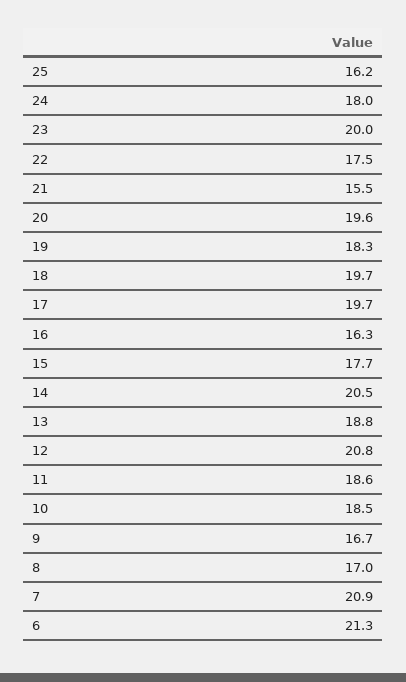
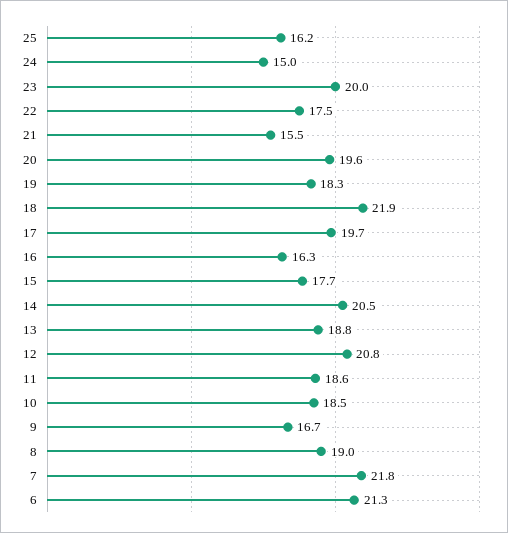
24: 18 -> 15
18: 19.7 -> 21.9
8: 17 -> 19
7: 20.9 -> 21.8

